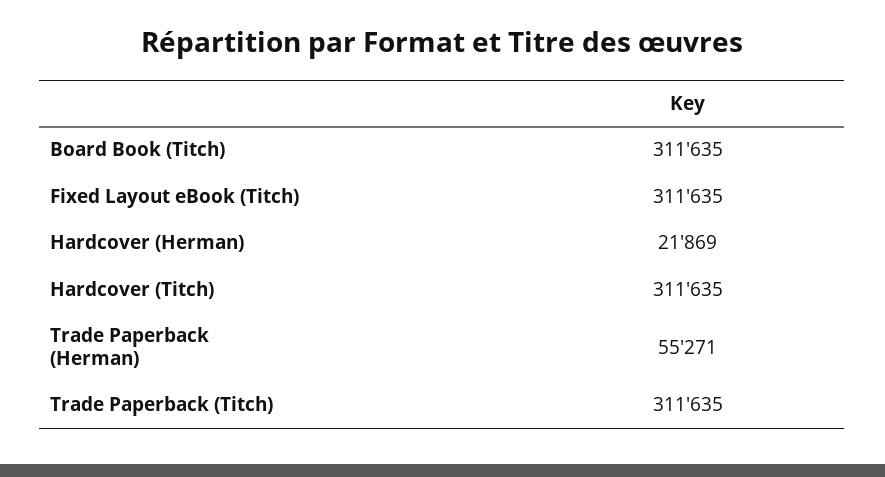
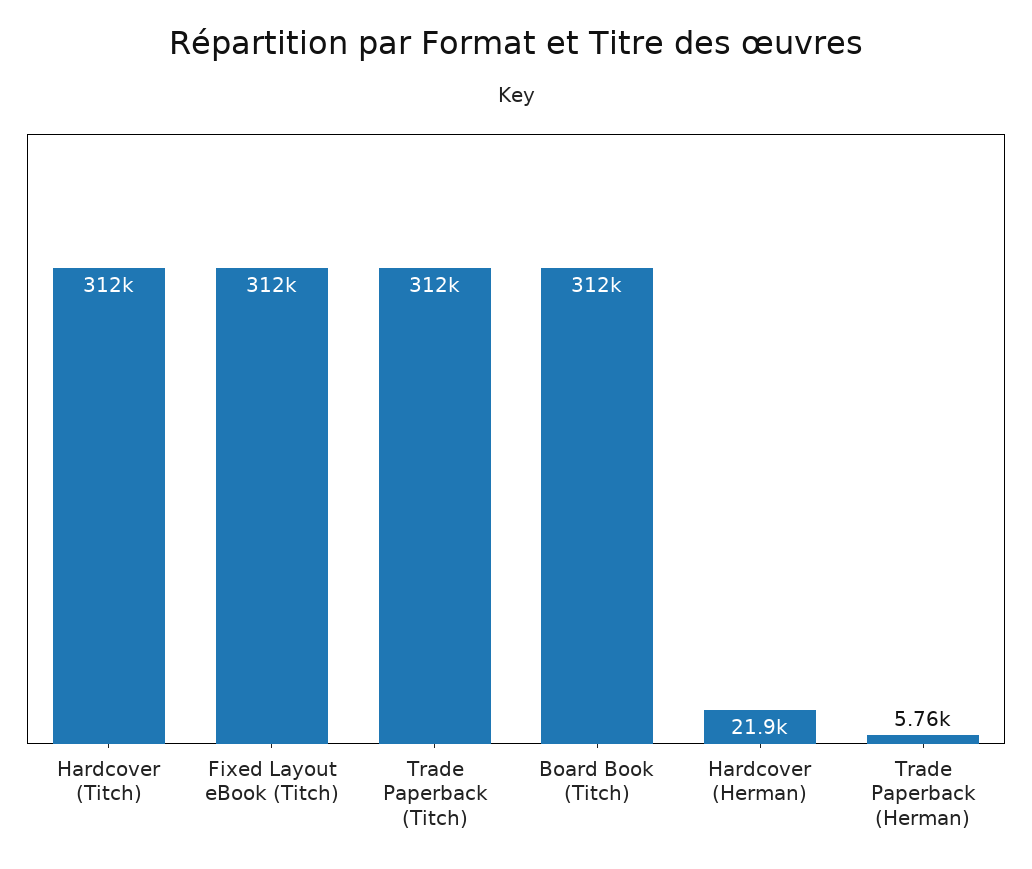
Trade Paperback (Herman): 55271 -> 5760

